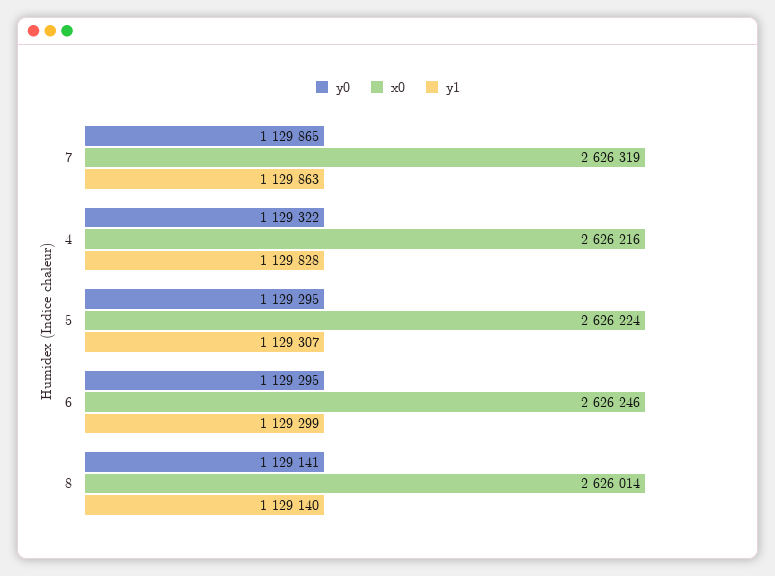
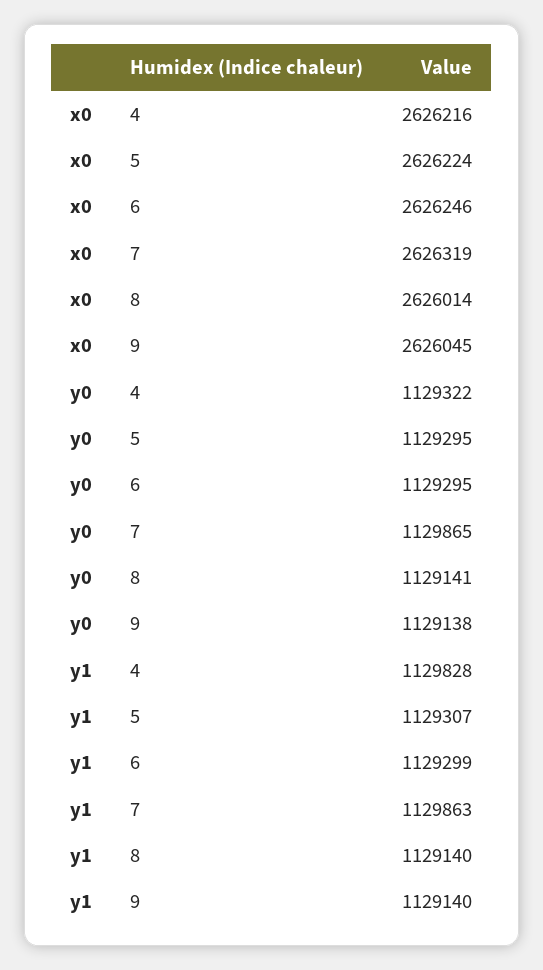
x0, 9: none -> 2626045
y0, 9: none -> 1129138
y1, 9: none -> 1129140

